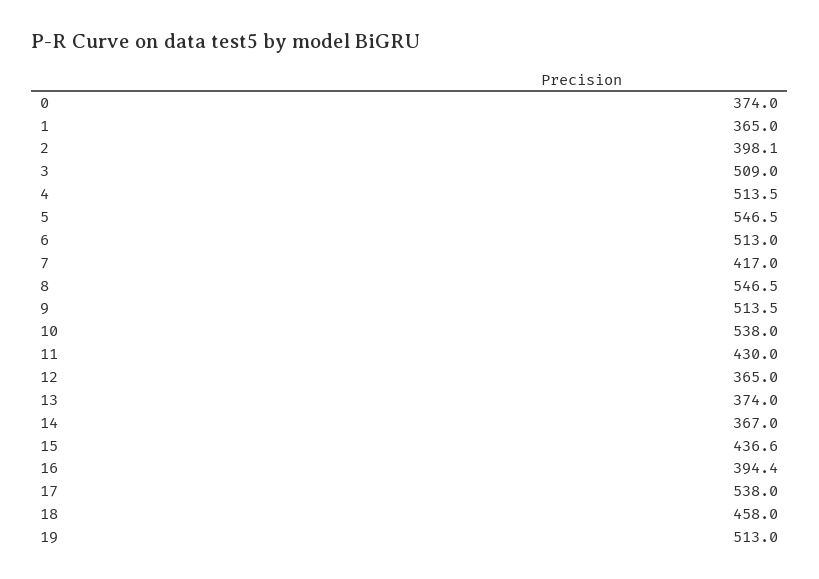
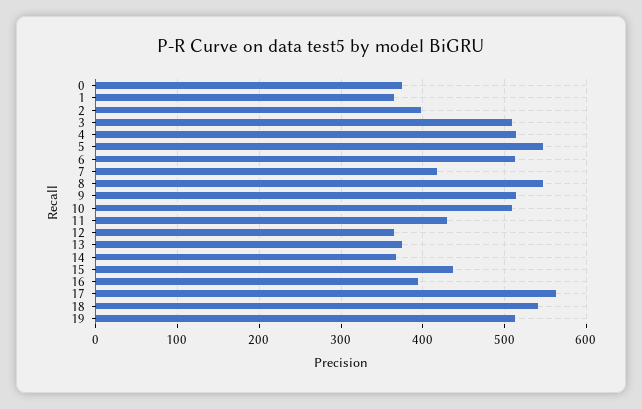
10: 538 -> 510
17: 538 -> 560
18: 458 -> 540

